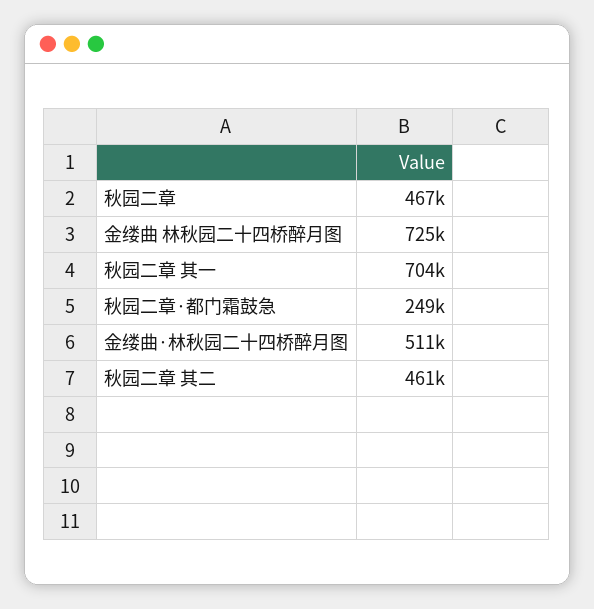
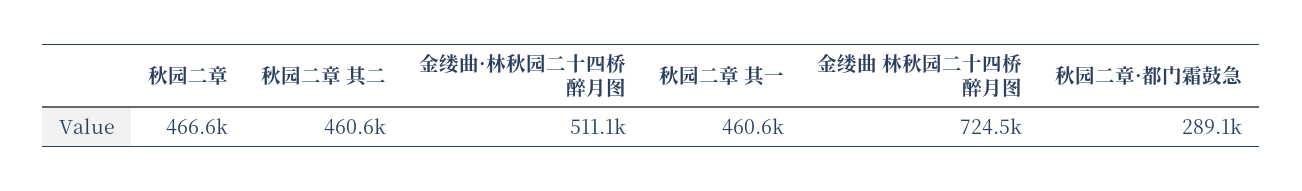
秋园二章 其一: 704000 -> 460600
秋园二章·都门霜鼓急: 249000 -> 289100

